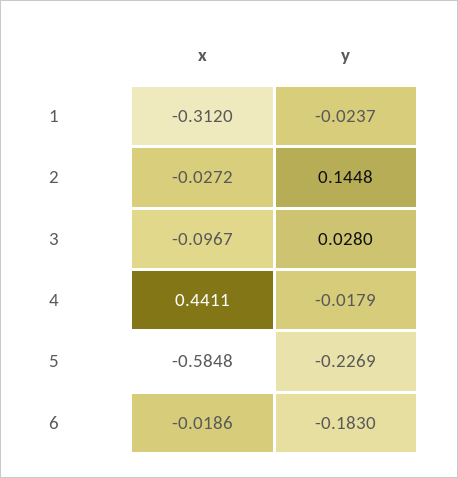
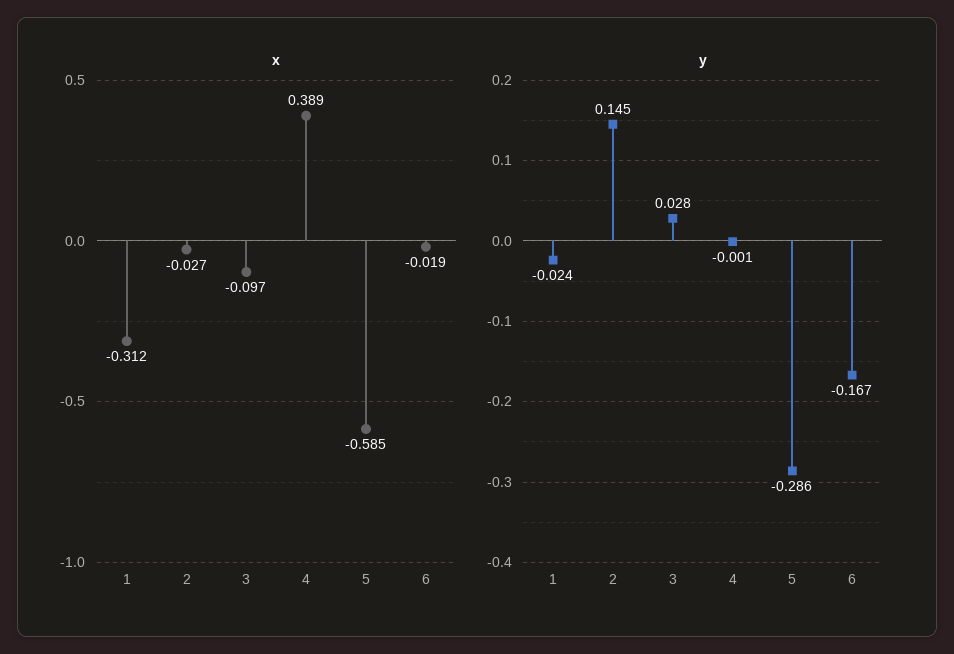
x, 4: 0.4411 -> 0.389
y, 4: -0.0179 -> -0.001
y, 5: -0.2269 -> -0.286
y, 6: -0.183 -> -0.167

